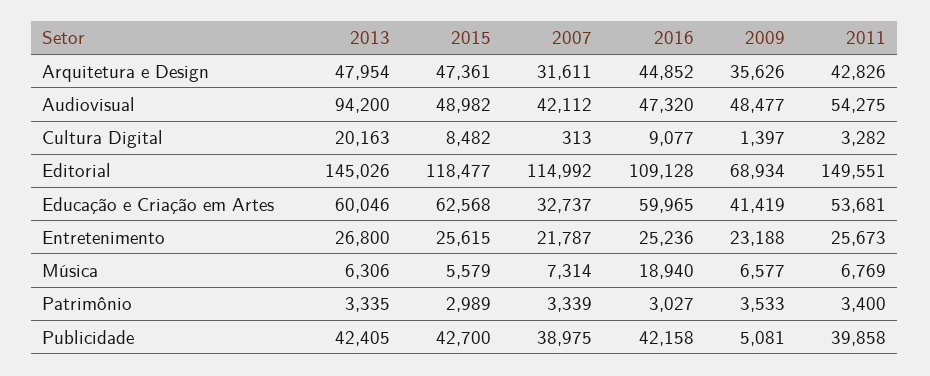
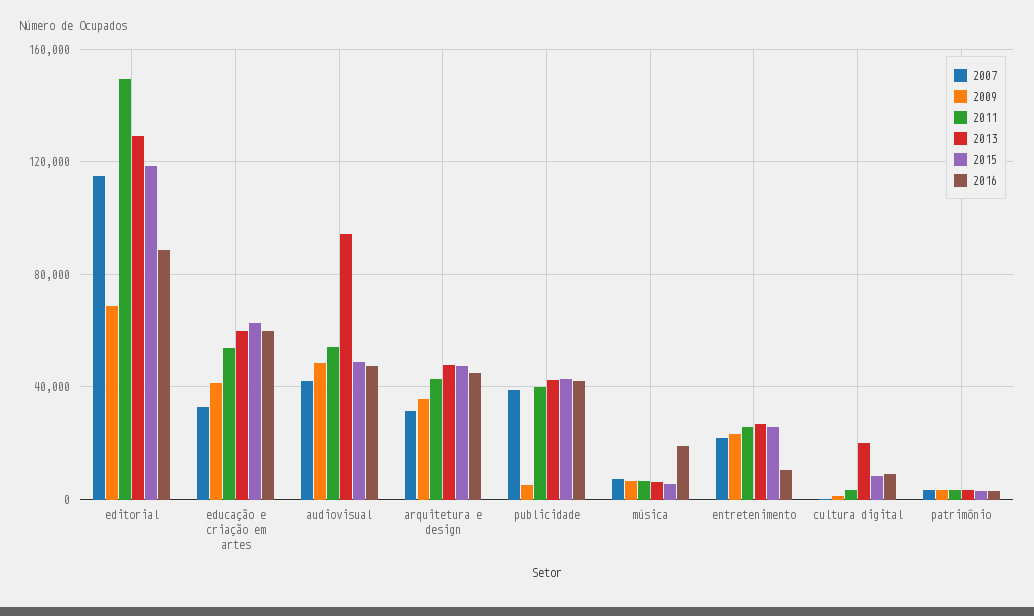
2013, Editorial: 145026 -> 130000
2016, Editorial: 109128 -> 90000
2016, Entretenimento: 25236 -> 10000

